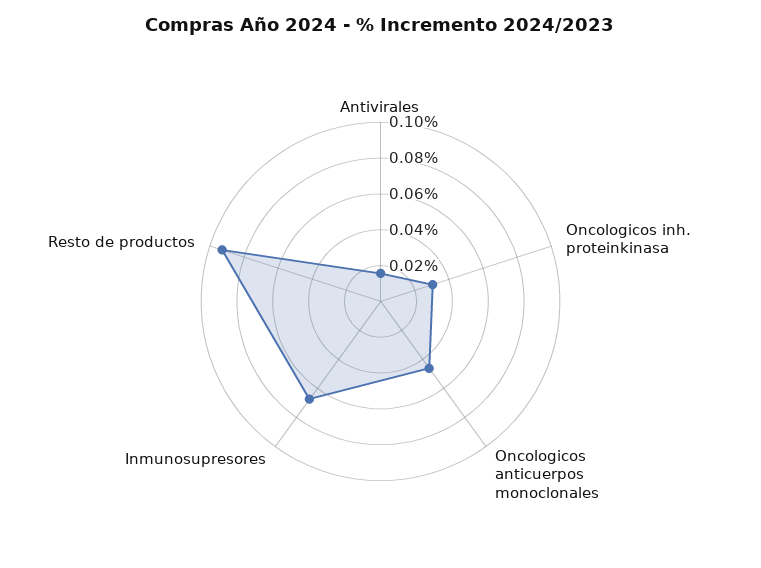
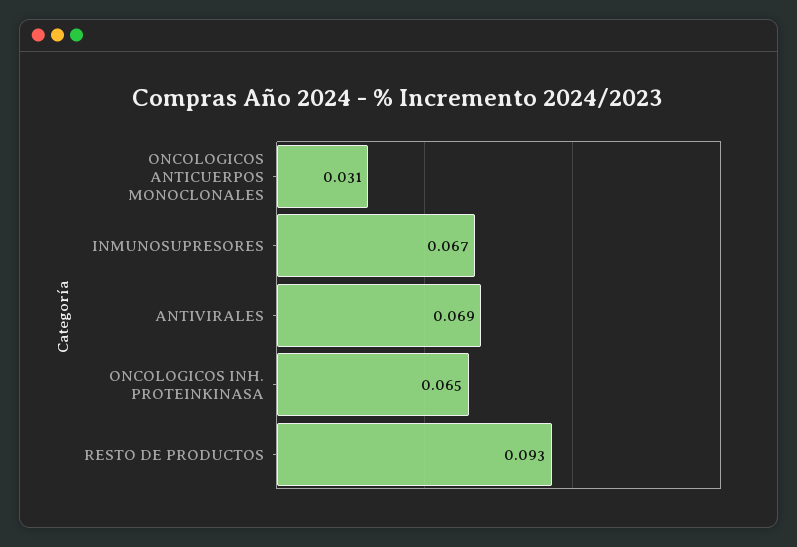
Antivirales: 0.015 -> 0.069
Oncologicos inh. proteinkinasa: 0.03 -> 0.065
Oncologicos anticuerpos monoclonales: 0.045 -> 0.031

